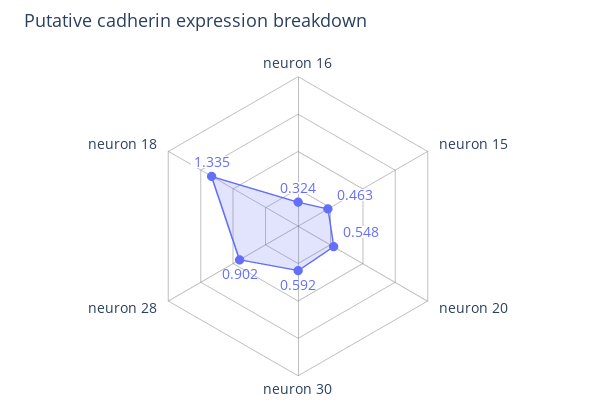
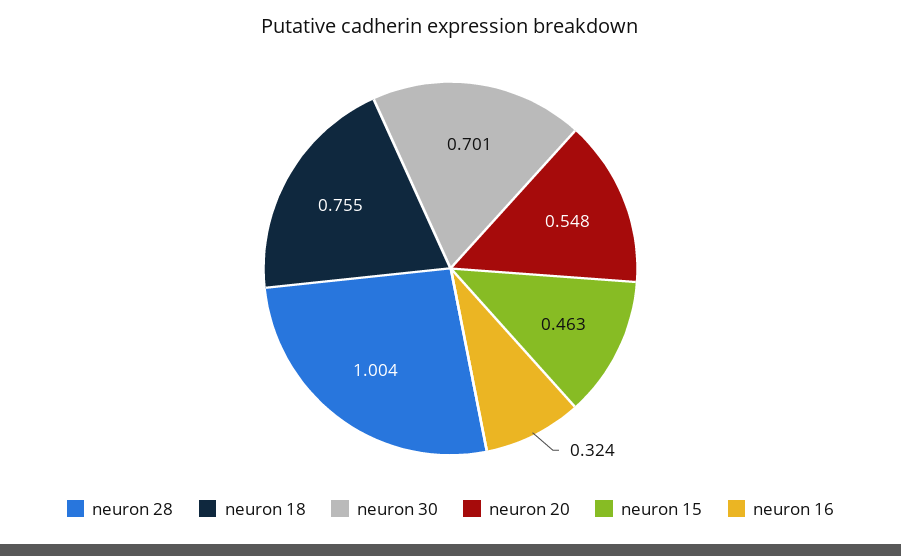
neuron 30: 0.592 -> 0.701
neuron 28: 0.902 -> 1.004
neuron 18: 1.335 -> 0.755

